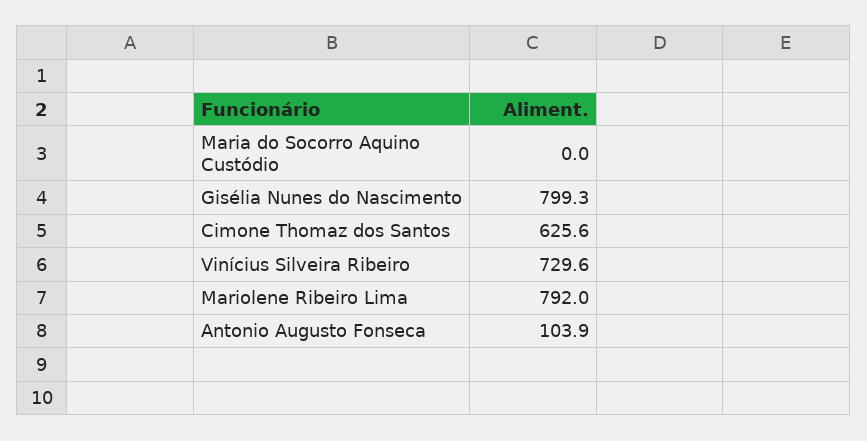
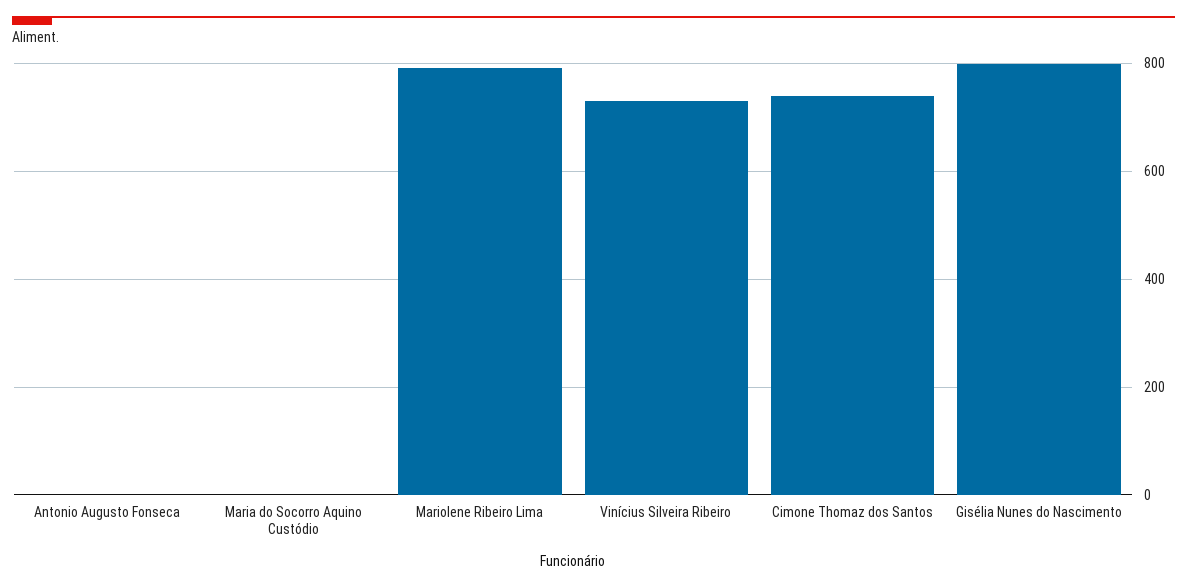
Cimone Thomaz dos Santos: 625.6 -> 740
Antonio Augusto Fonseca: 103.9 -> 0

